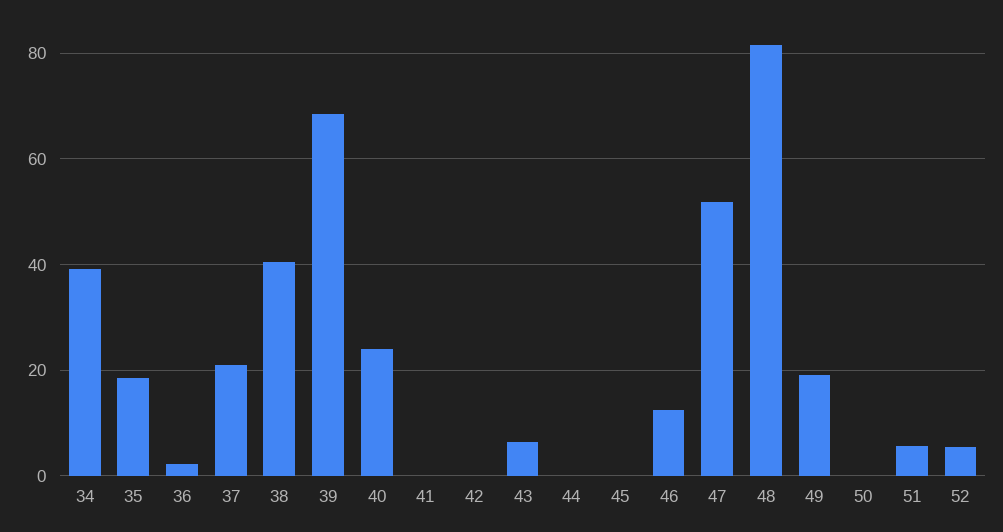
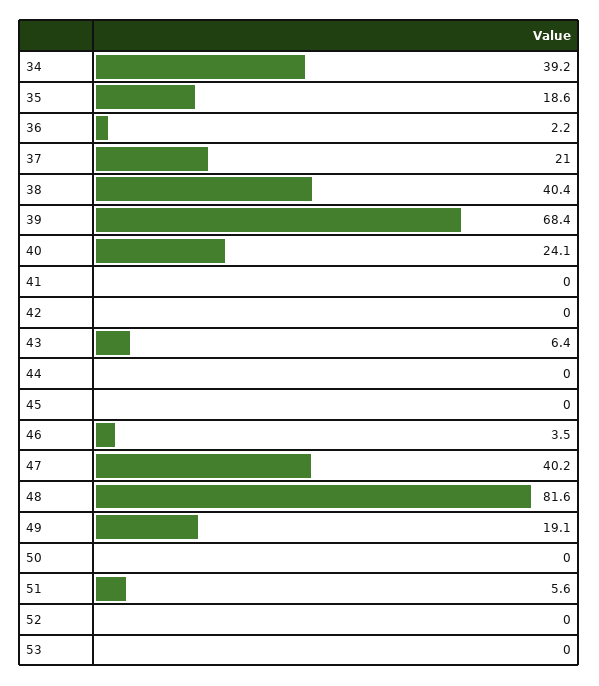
46: 12 -> 3.5
47: 52 -> 40.2
52: 6 -> 0
53: none -> 0

